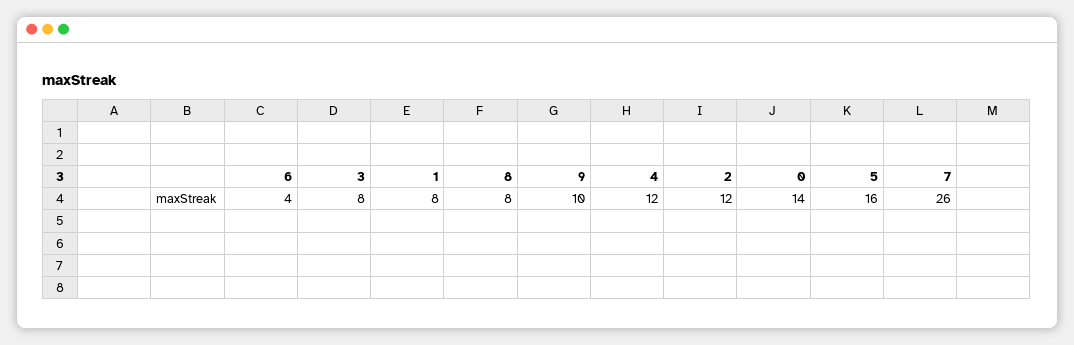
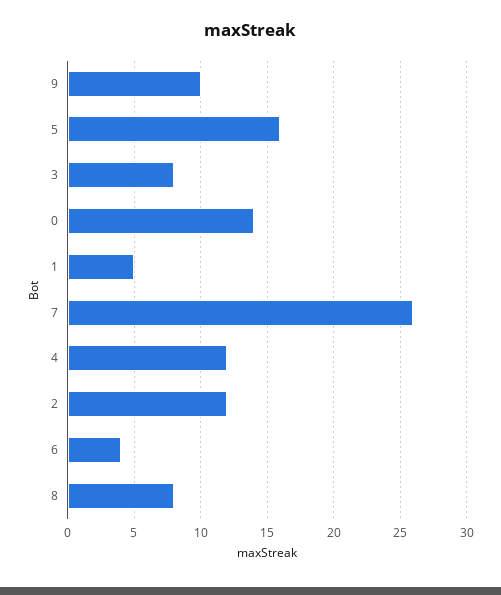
1: 8 -> 5

